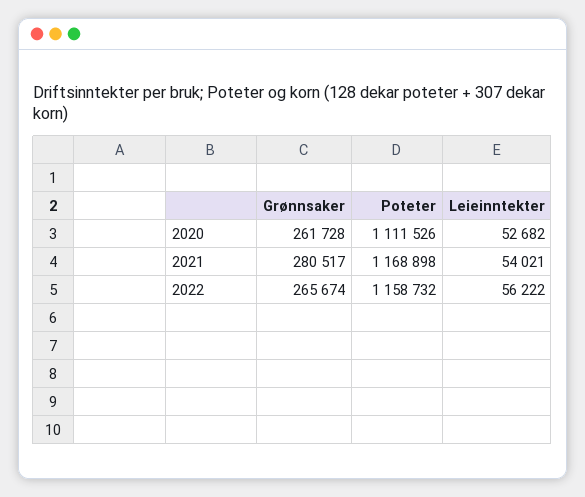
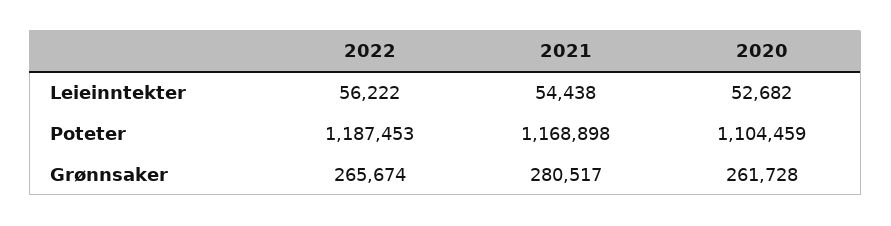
Poteter, 2020: 1111526 -> 1104459
Leieinntekter, 2021: 54021 -> 54438
Poteter, 2022: 1158732 -> 1187453

